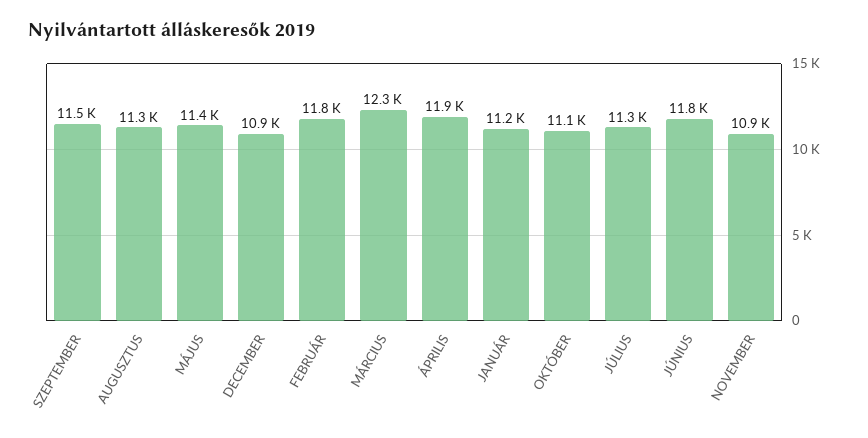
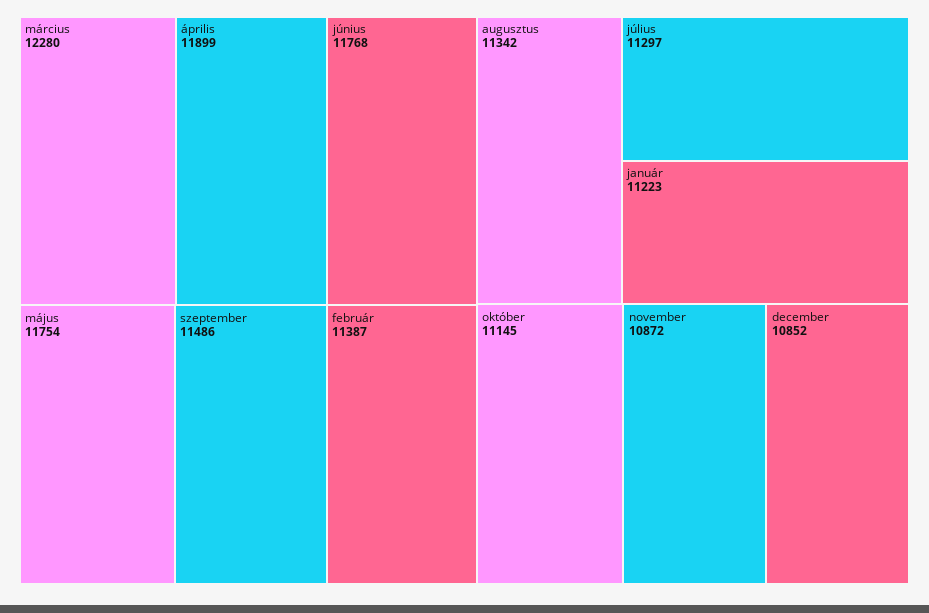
MÁJUS: 11400 -> 11754
FEBRUÁR: 11800 -> 11387

